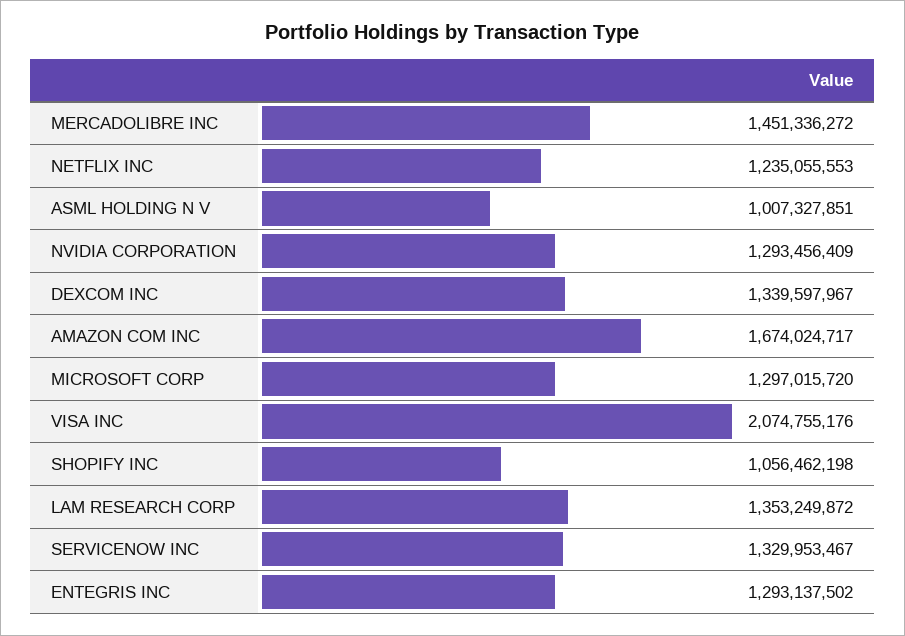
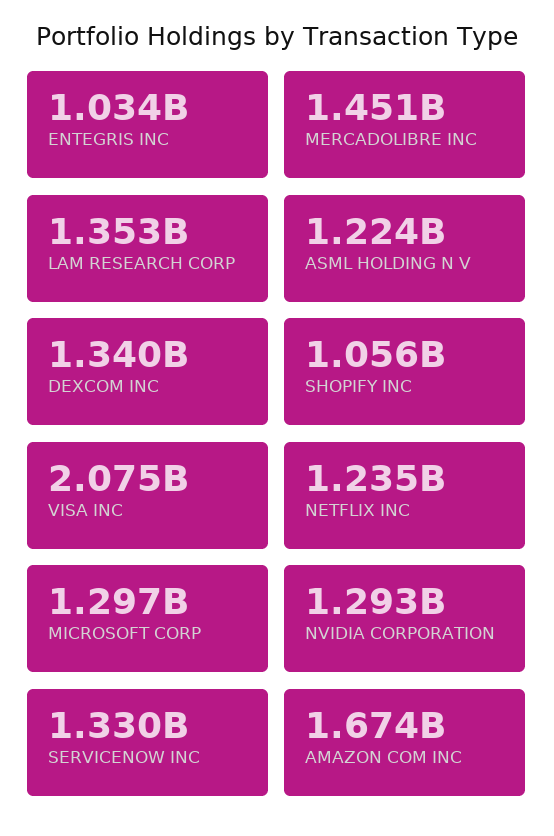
ASML HOLDING N V: 1007327851 -> 1224000000
ENTEGRIS INC: 1293137502 -> 1034000000

